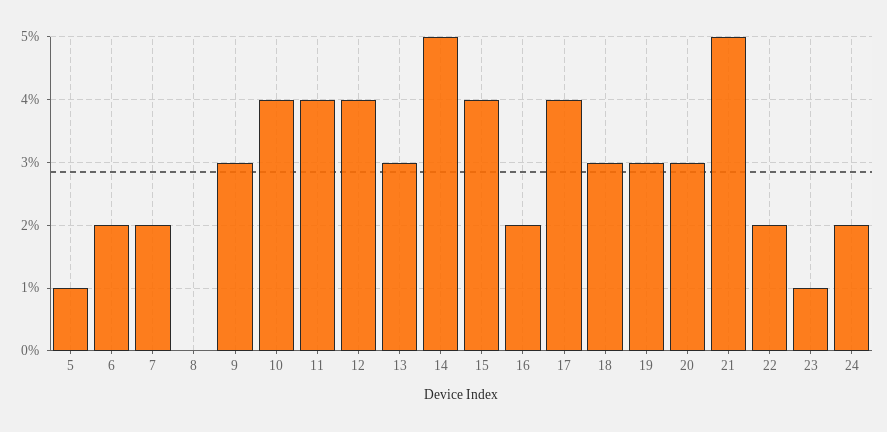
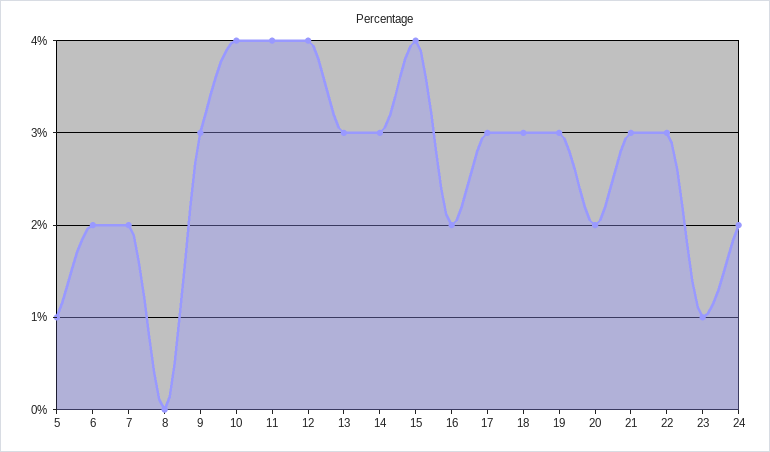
14: 5 -> 3
17: 4 -> 3
20: 3 -> 2
21: 5 -> 3
22: 2 -> 3

